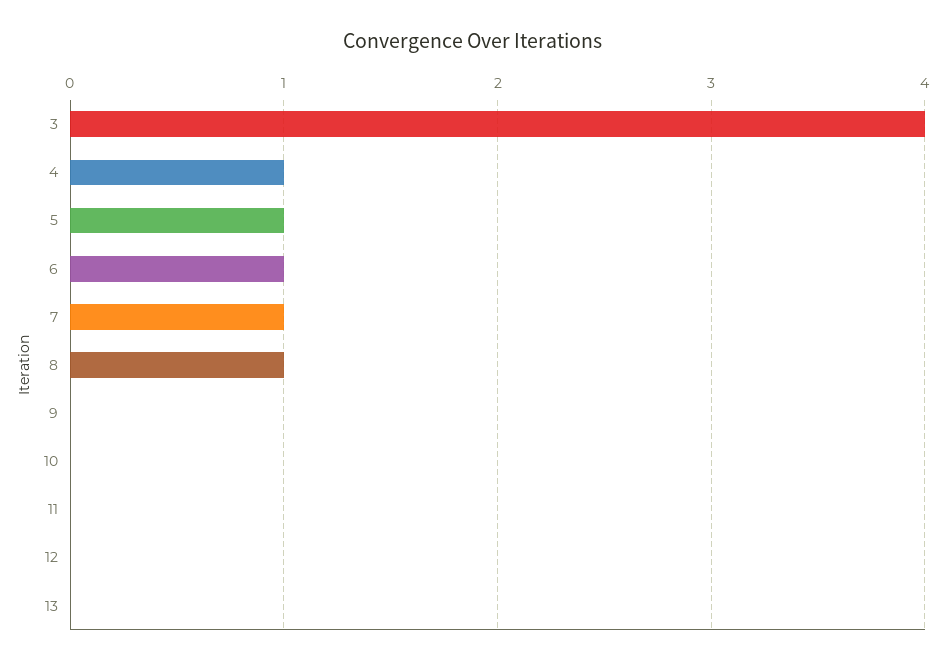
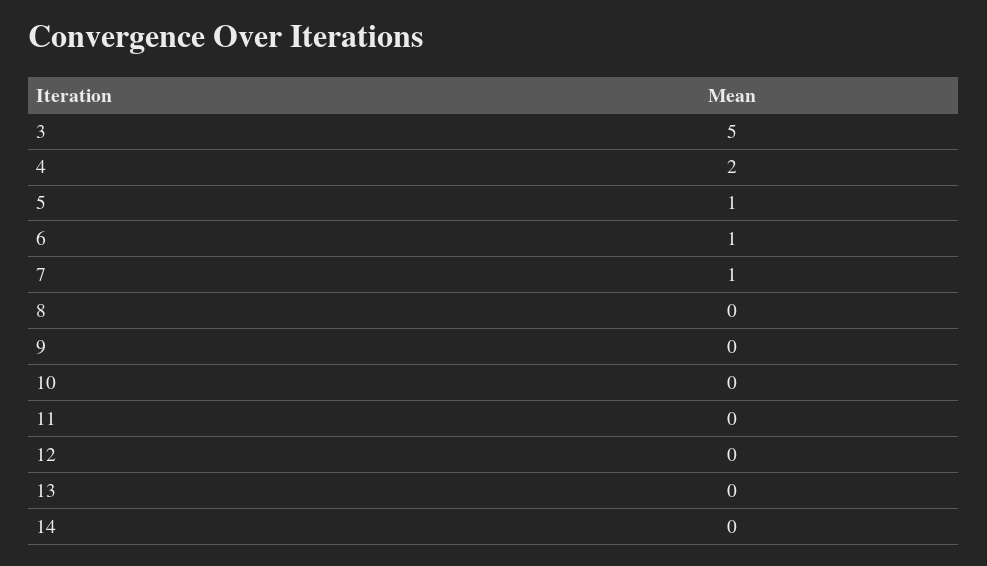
3: 4 -> 5
4: 1 -> 2
8: 1 -> 0
14: none -> 0

